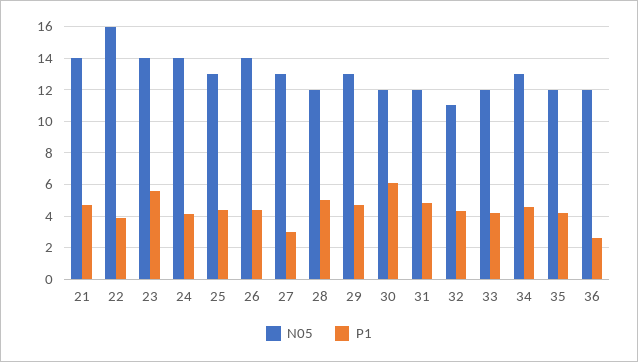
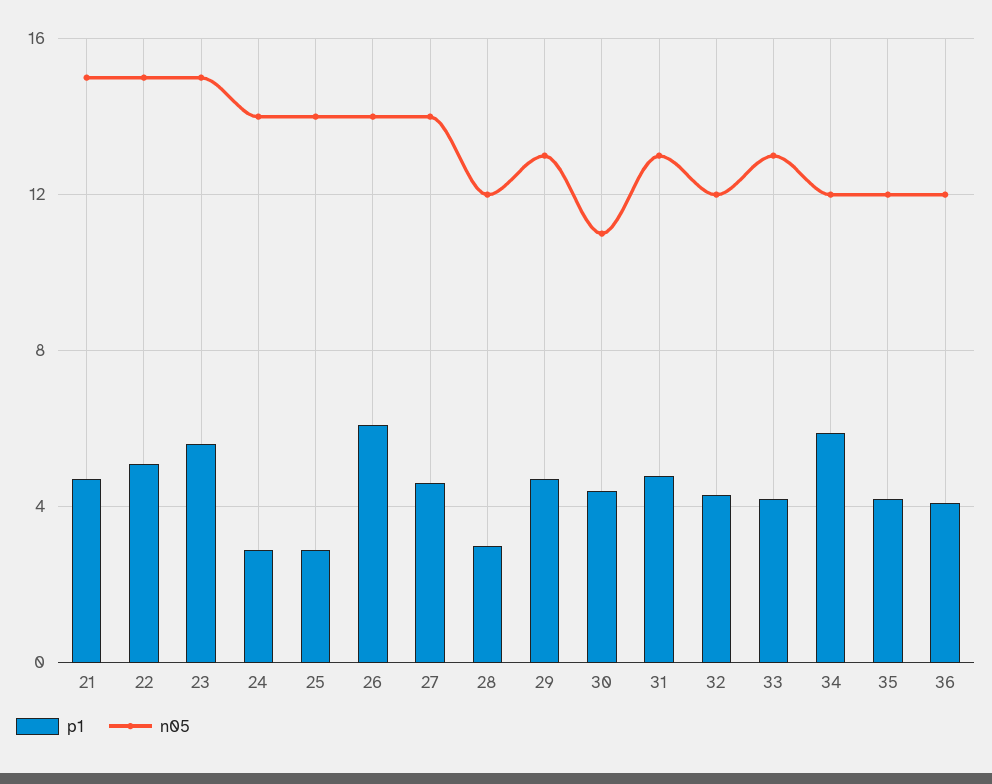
N05, 21: 14 -> 15
N05, 22: 16 -> 15
P1, 22: 4 -> 5
N05, 23: 14 -> 15
P1, 24: 4 -> 3
N05, 25: 13 -> 14
P1, 25: 4.5 -> 3
P1, 26: 4.5 -> 6
N05, 27: 13 -> 14
P1, 27: 3 -> 4.5
P1, 28: 5 -> 3
N05, 30: 12 -> 11
P1, 30: 6 -> 4.5
N05, 31: 12 -> 13
N05, 32: 11 -> 12
N05, 33: 12 -> 13
N05, 34: 13 -> 12
P1, 34: 4.5 -> 6
P1, 36: 2.5 -> 4

